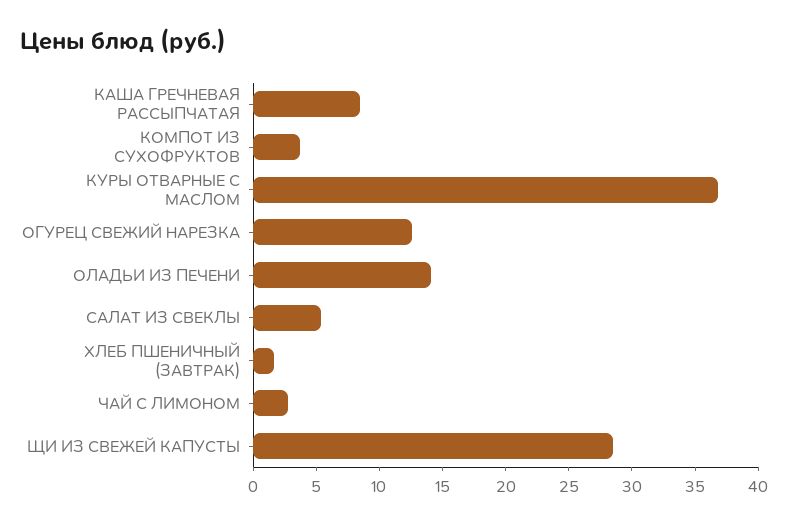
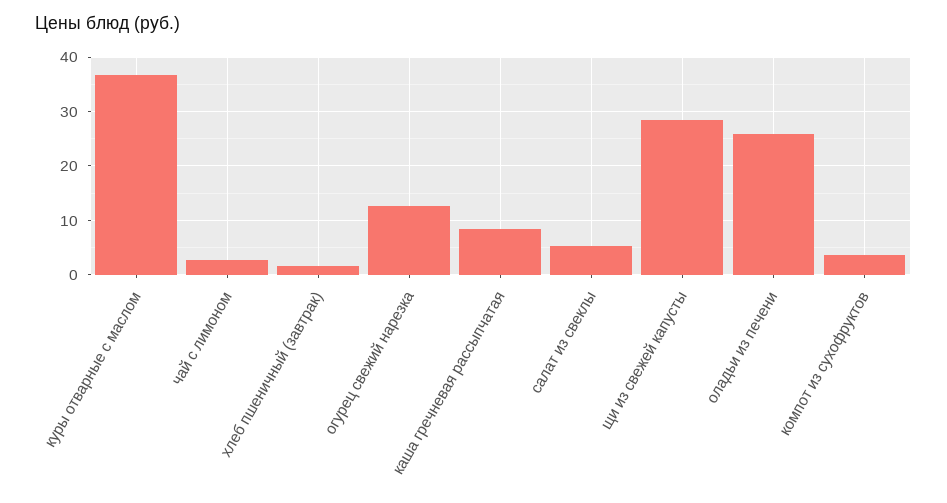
ОЛАДЬИ ИЗ ПЕЧЕНИ: 14 -> 26

